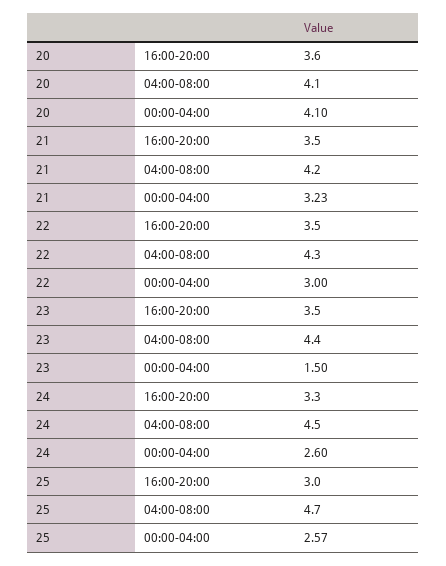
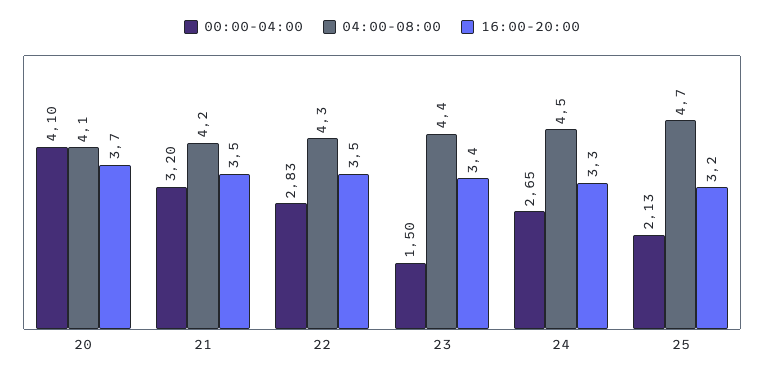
16:00-20:00, 20: 3.6 -> 3.7
00:00-04:00, 21: 3.23 -> 3.2
00:00-04:00, 22: 3 -> 2.83
16:00-20:00, 23: 3.5 -> 3.4
00:00-04:00, 24: 2.6 -> 2.65
16:00-20:00, 25: 3 -> 3.2
00:00-04:00, 25: 2.57 -> 2.13

